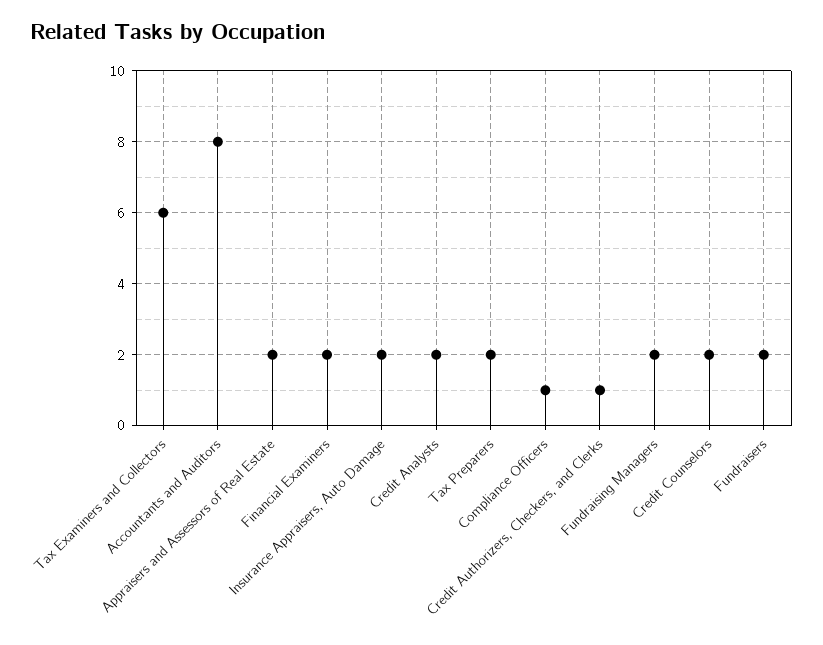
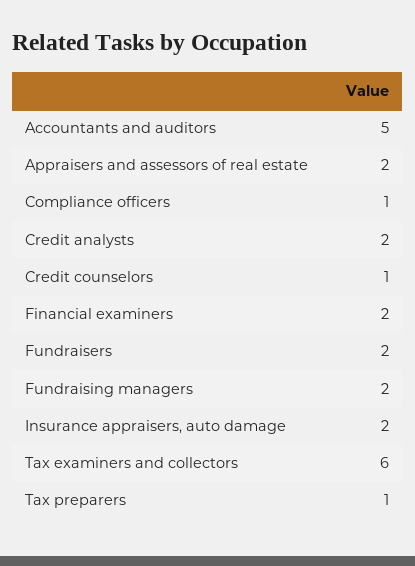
Accountants and Auditors: 8 -> 5
Tax Preparers: 2 -> 1
Credit Authorizers, Checkers, and Clerks: 1 -> none
Credit Counselors: 2 -> 1

